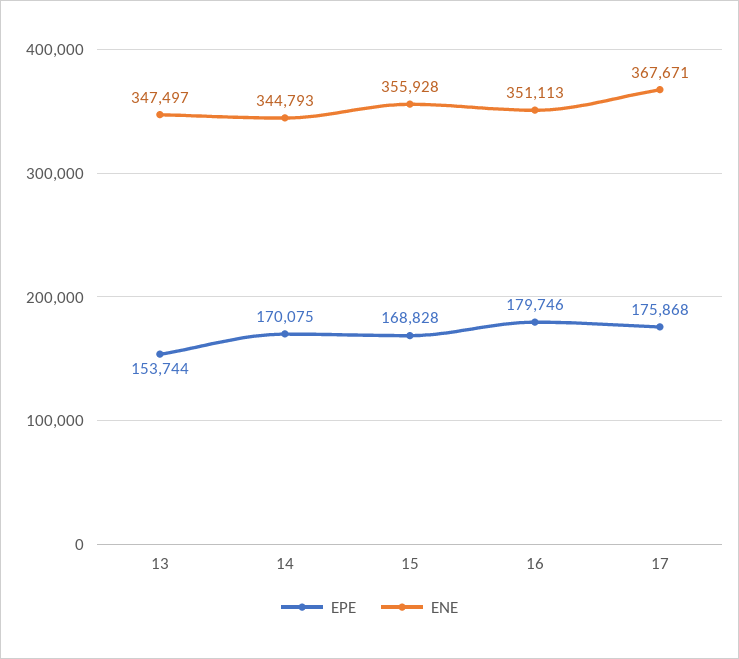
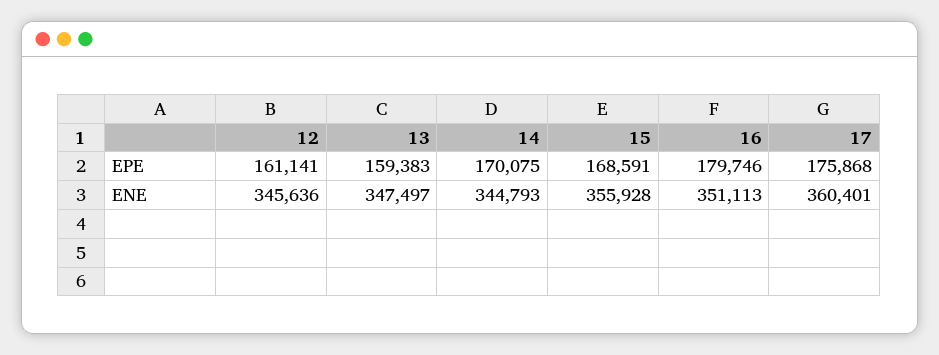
EPE, 13: 153744 -> 159383
EPE, 15: 168828 -> 168591
ENE, 17: 367671 -> 360401
EPE, 12: none -> 161141
ENE, 12: none -> 345636

